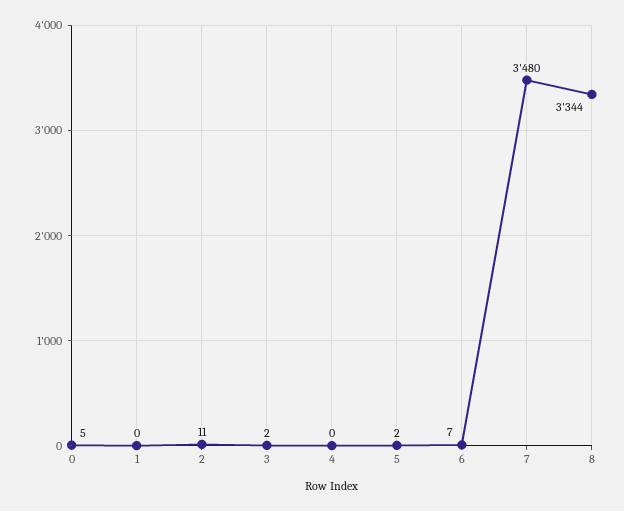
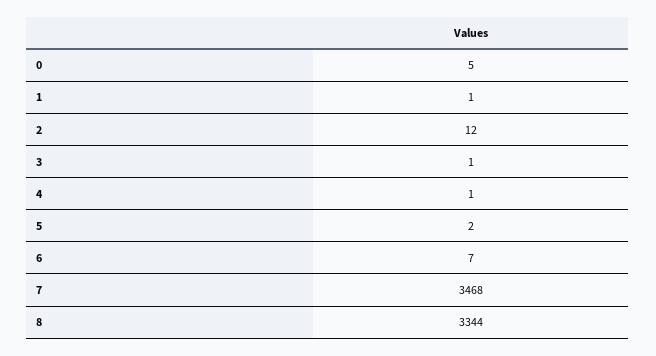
1: 0 -> 1
2: 11 -> 12
3: 2 -> 1
4: 0 -> 1
7: 3480 -> 3468

